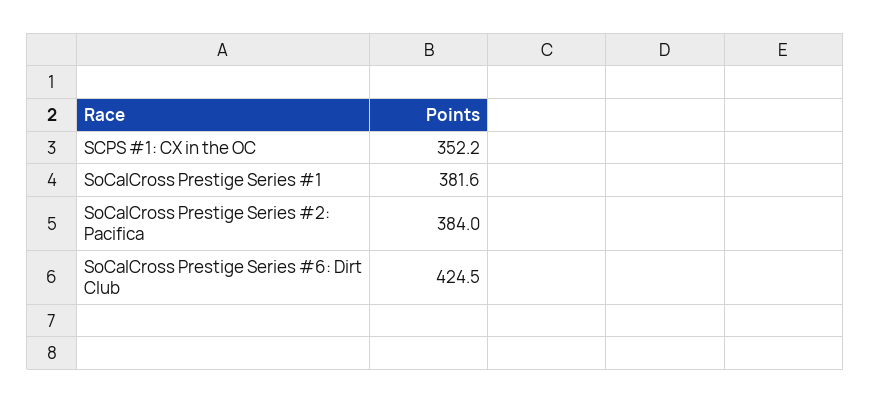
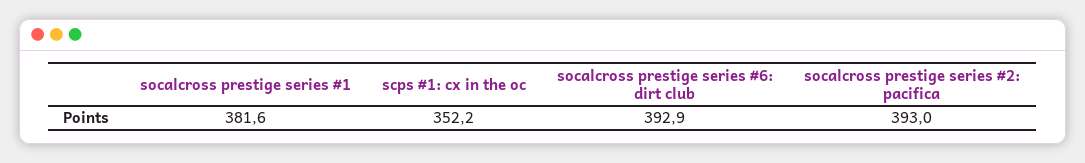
SoCalCross Prestige Series #2: Pacifica: 384 -> 393
SoCalCross Prestige Series #6: Dirt Club: 424.5 -> 392.9

